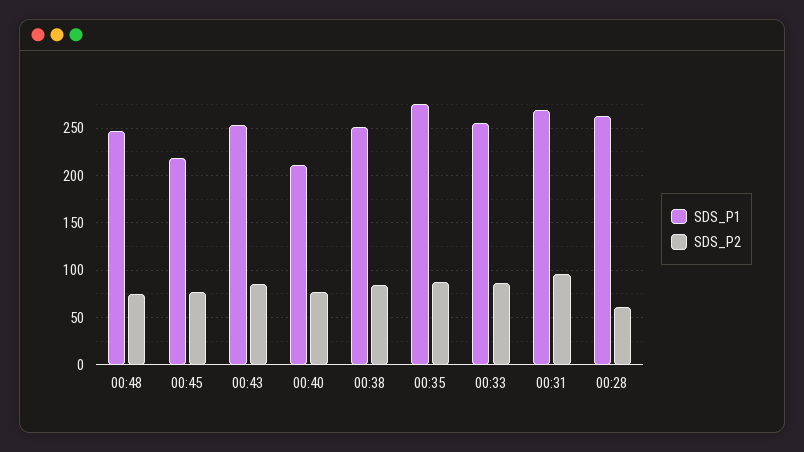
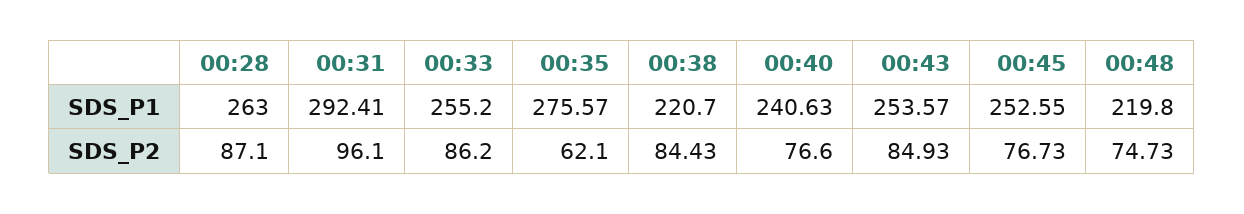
SDS_P1, 00:48: 250 -> 219.8
SDS_P1, 00:45: 220 -> 252.55
SDS_P1, 00:40: 210 -> 240.63
SDS_P1, 00:38: 250 -> 220.7
SDS_P2, 00:35: 90 -> 62.1
SDS_P1, 00:31: 270 -> 292.41
SDS_P2, 00:28: 60 -> 87.1

